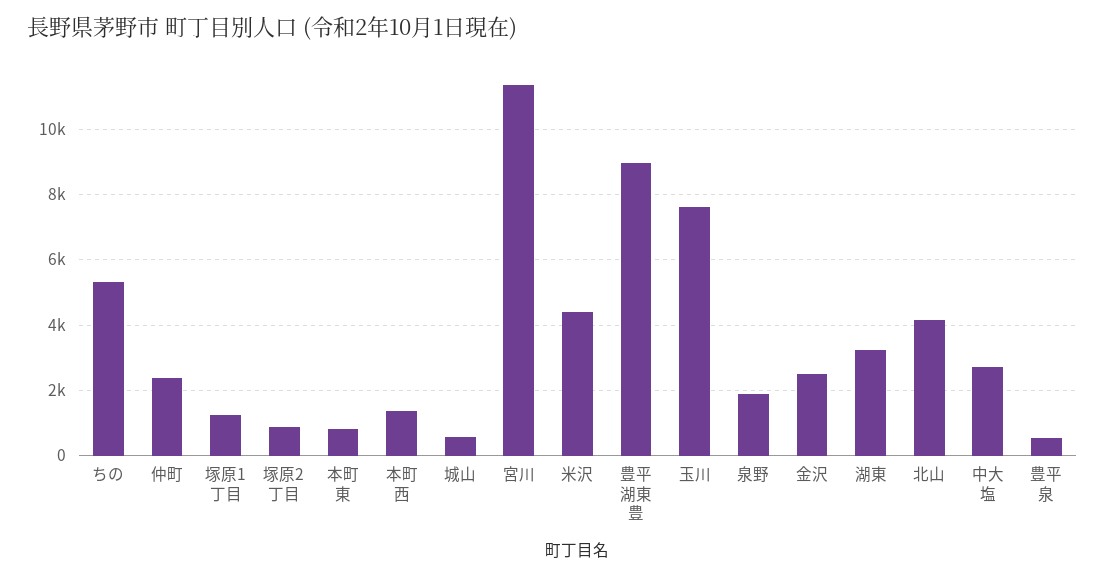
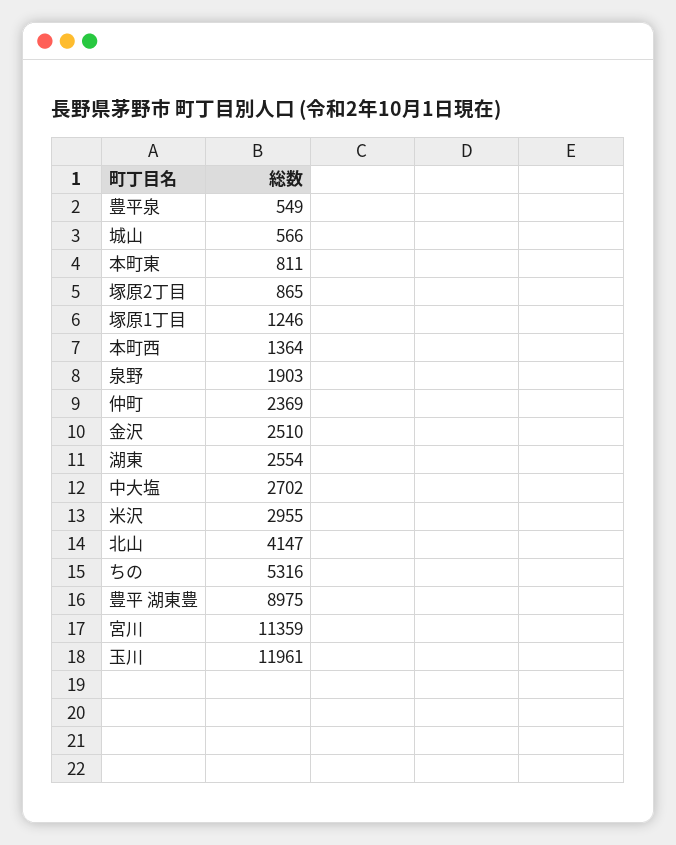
米沢: 4400 -> 2955
玉川: 7600 -> 11961
湖東: 3200 -> 2554

